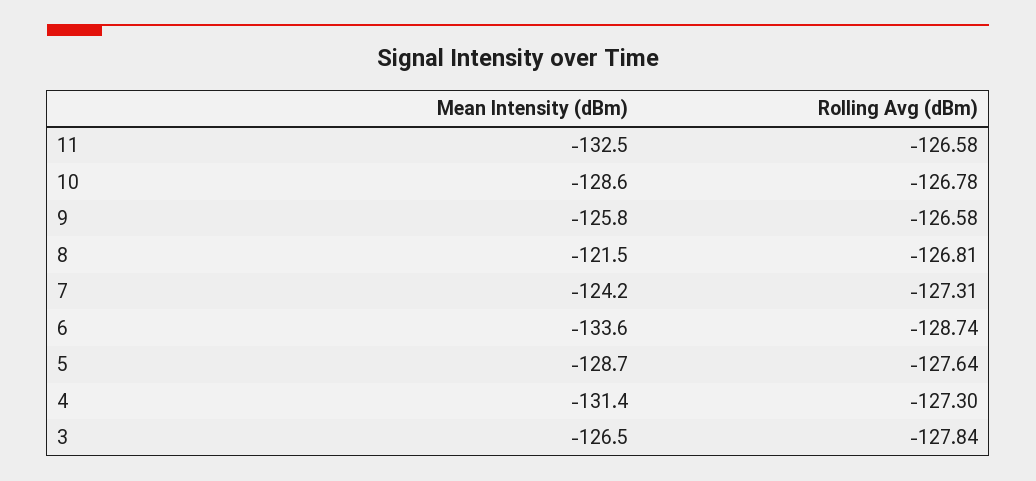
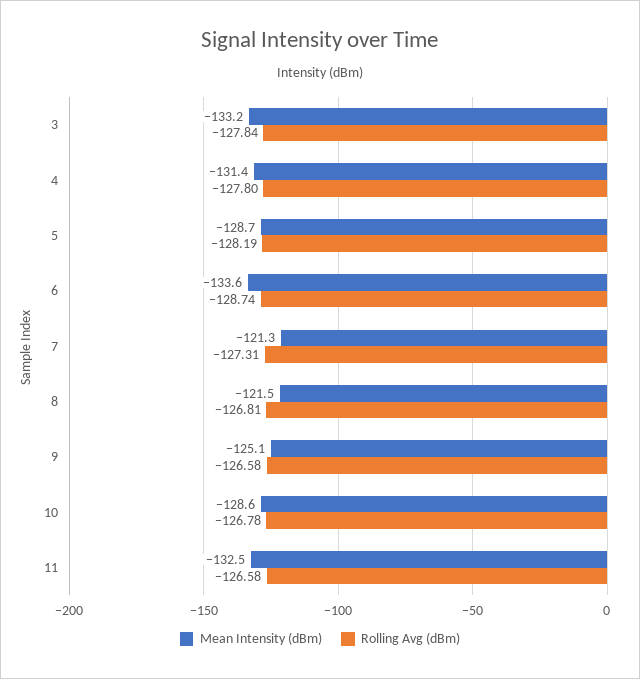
Mean Intensity (dBm), 9: -125.8 -> -125.1
Mean Intensity (dBm), 7: -124.2 -> -121.3
Rolling Avg (dBm), 5: -127.64 -> -128.19
Rolling Avg (dBm), 4: -127.3 -> -127.8
Mean Intensity (dBm), 3: -126.5 -> -133.2

